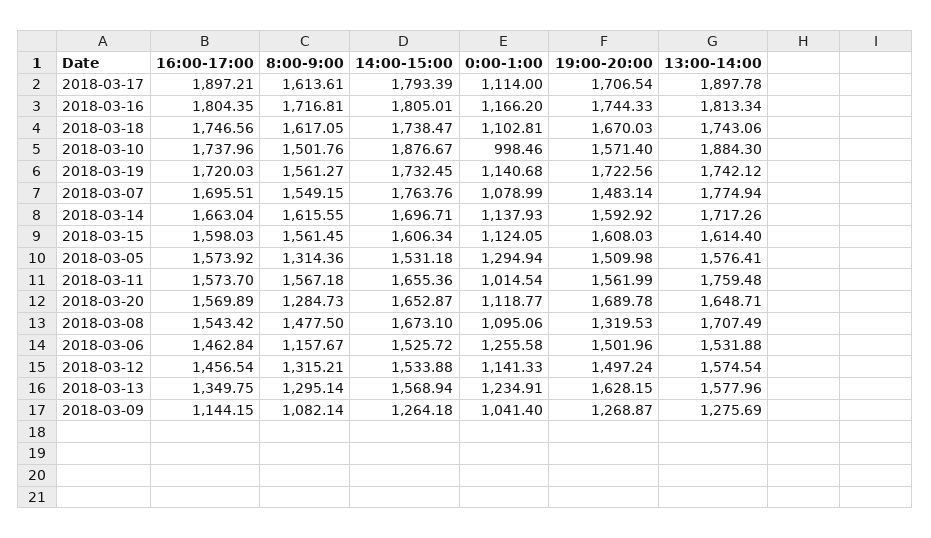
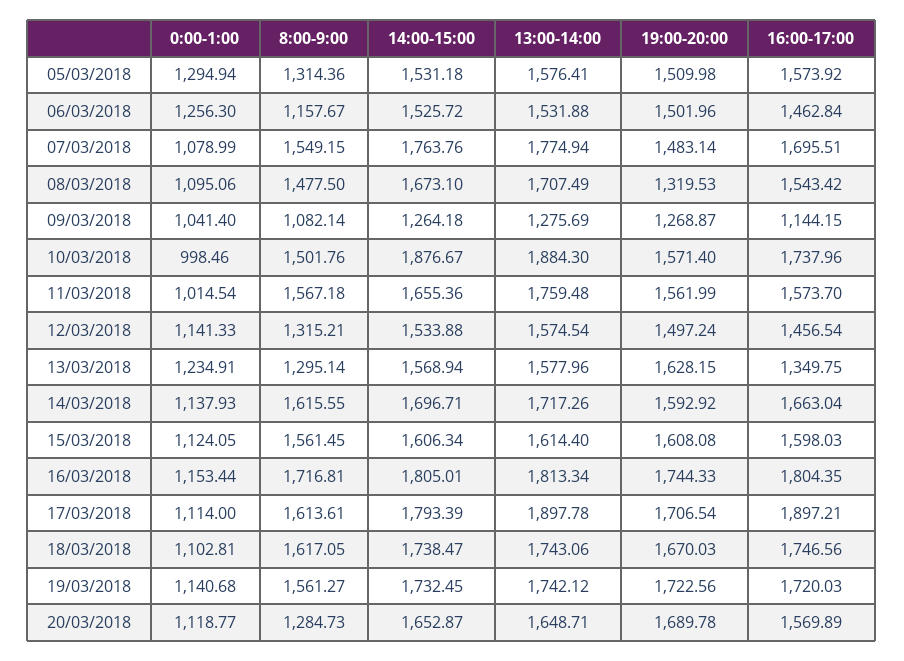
0:00-1:00, 2018-03-16: 1166.2 -> 1153.44
19:00-20:00, 2018-03-15: 1608.03 -> 1608.08
0:00-1:00, 2018-03-06: 1255.58 -> 1256.3

